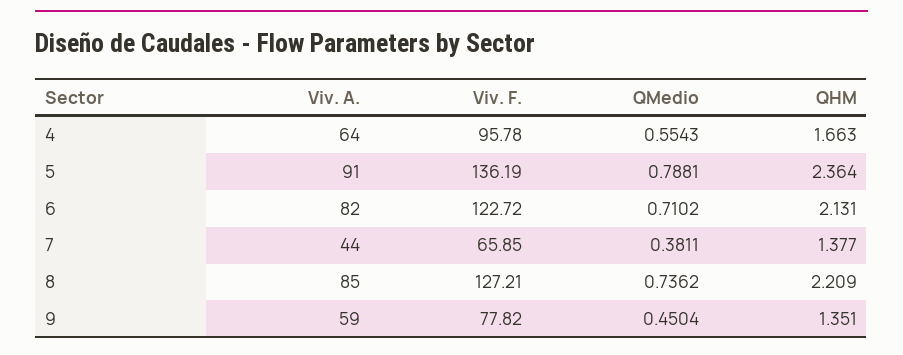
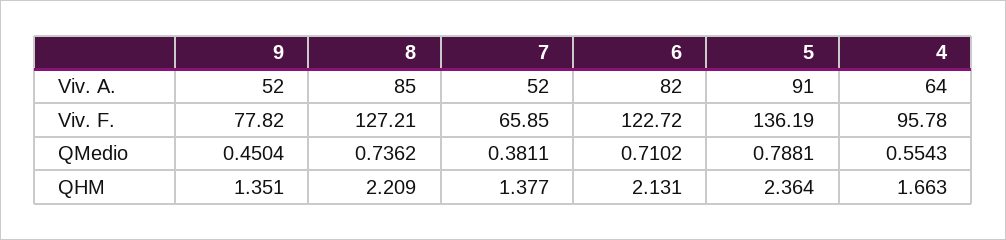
Viv. A., 7: 44 -> 52
Viv. A., 9: 59 -> 52

